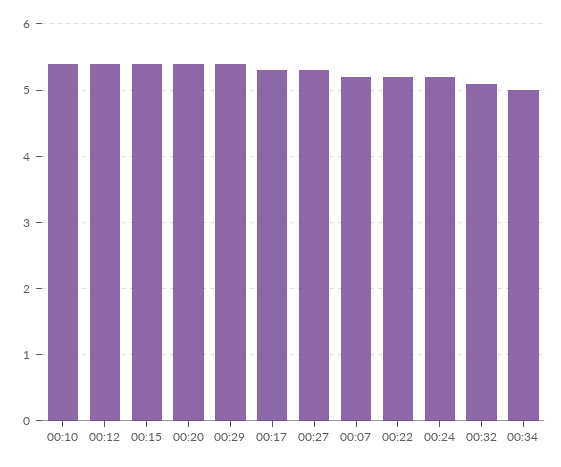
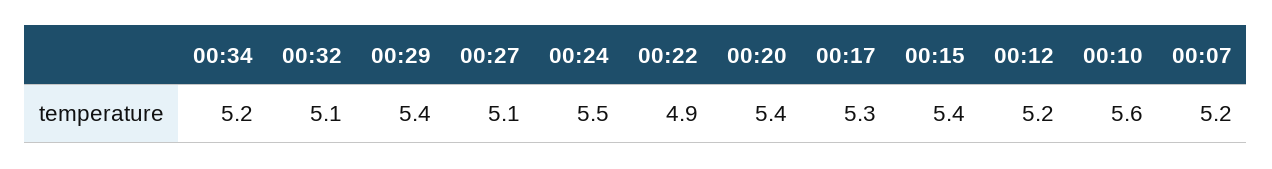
00:10: 5.4 -> 5.6
00:12: 5.4 -> 5.2
00:27: 5.3 -> 5.1
00:22: 5.2 -> 4.9
00:24: 5.2 -> 5.5
00:34: 5 -> 5.2

